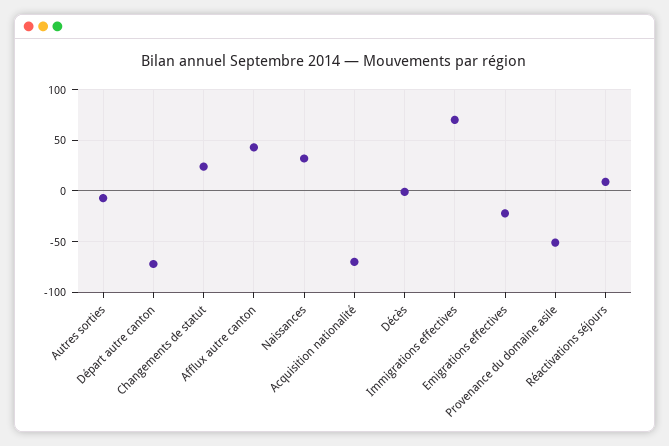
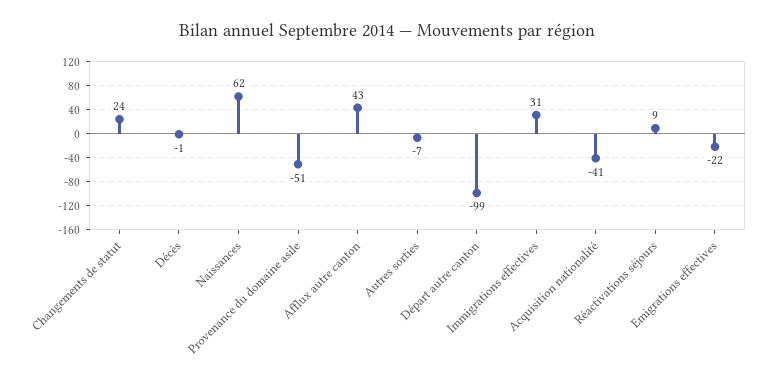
Départ autre canton: -70 -> -99
Naissances: 30 -> 62
Acquisition nationalité: -70 -> -41
Immigrations effectives: 70 -> 31

